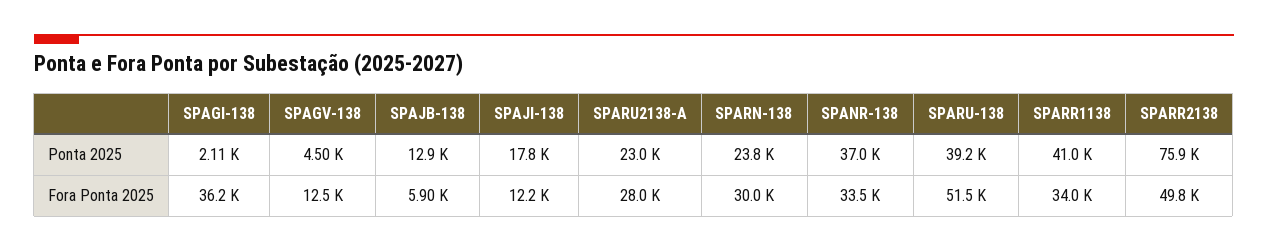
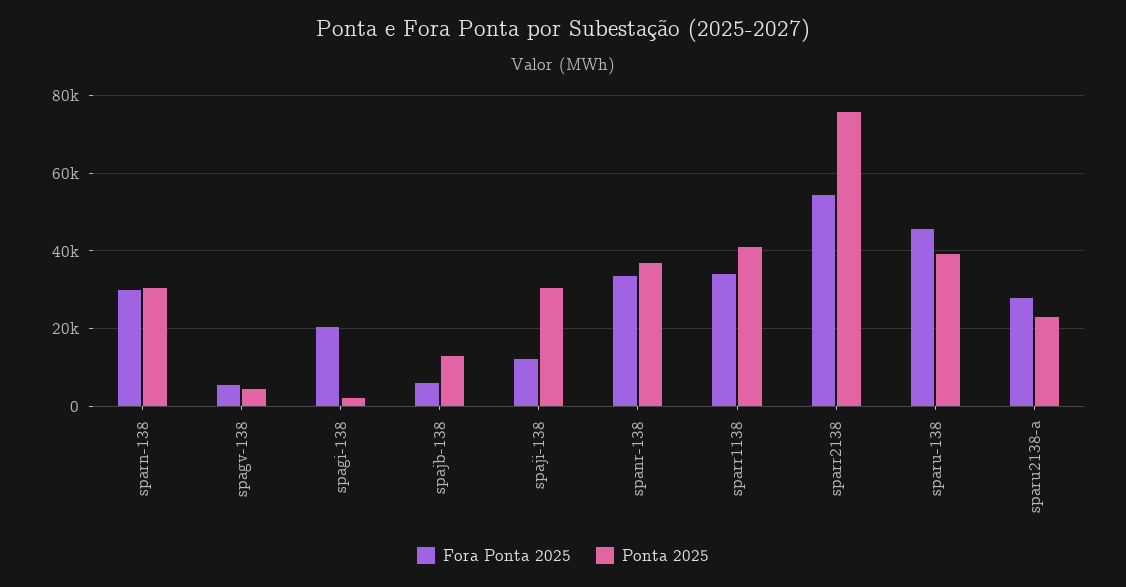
Ponta 2025, SPAJI-138: 17800 -> 30000
Ponta 2025, SPARN-138: 23800 -> 30000
Fora Ponta 2025, SPAGI-138: 36200 -> 20000
Fora Ponta 2025, SPAGV-138: 12500 -> 6000
Fora Ponta 2025, SPARU-138: 51500 -> 46000
Fora Ponta 2025, SPARR2138: 49800 -> 54000

